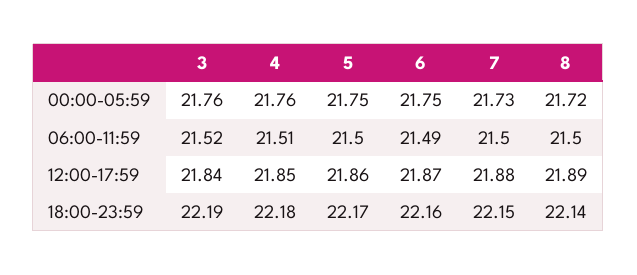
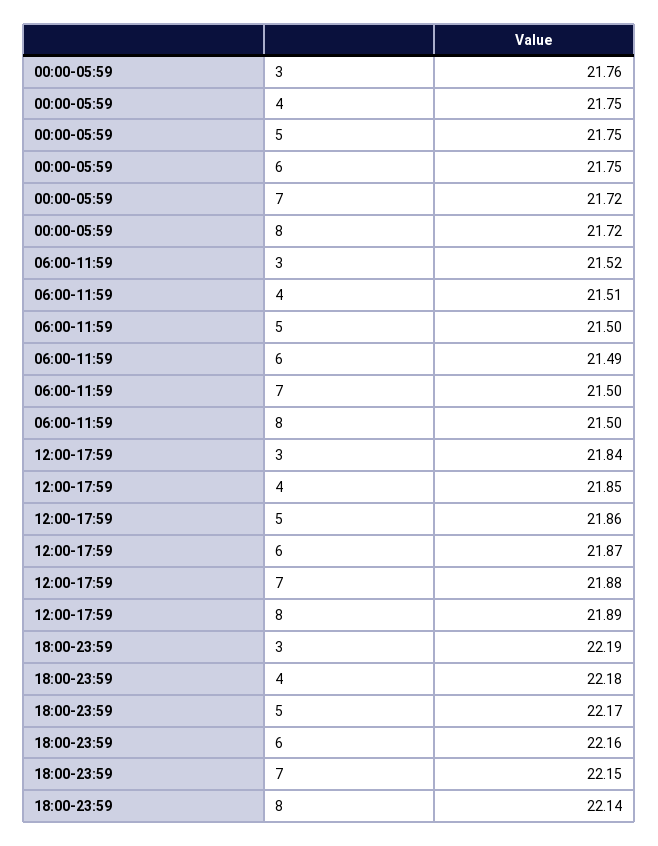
4, 00:00-05:59: 21.76 -> 21.75
7, 00:00-05:59: 21.73 -> 21.72

